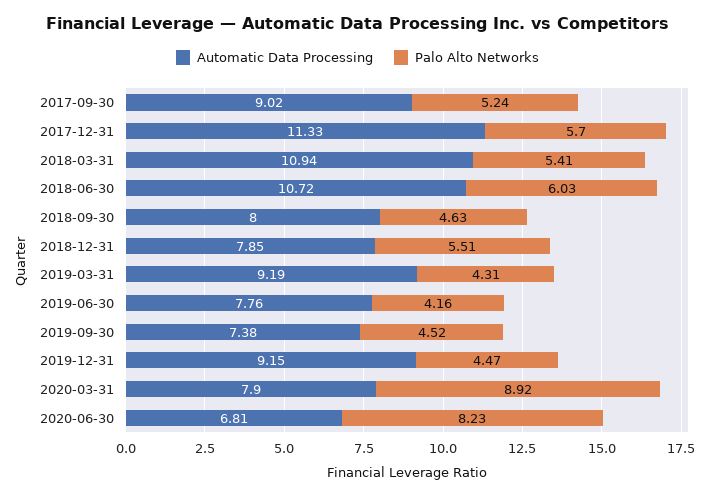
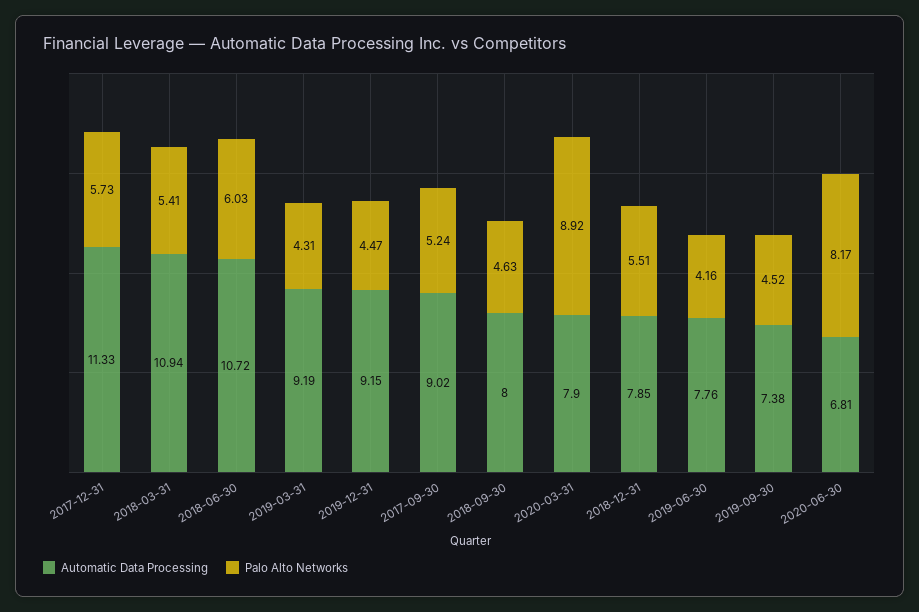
Palo Alto Networks, 2017-12-31: 5.7 -> 5.73
Palo Alto Networks, 2020-06-30: 8.23 -> 8.17

